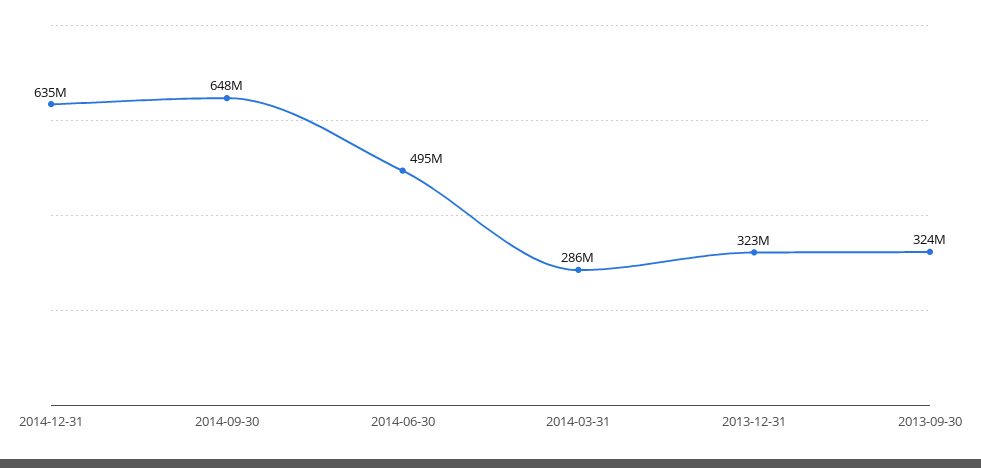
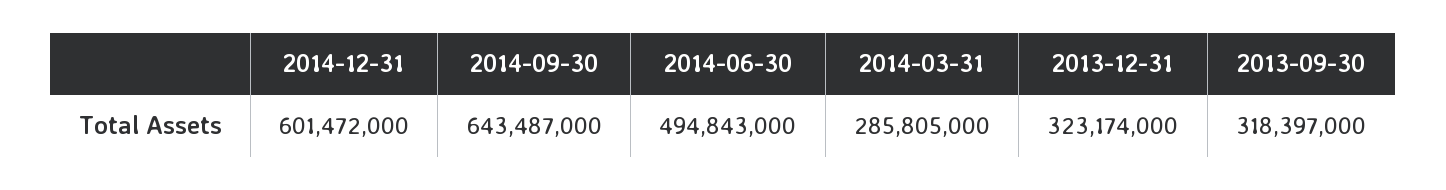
2014-12-31: 635000000 -> 601472000
2014-09-30: 648000000 -> 643487000
2013-09-30: 324000000 -> 318397000

